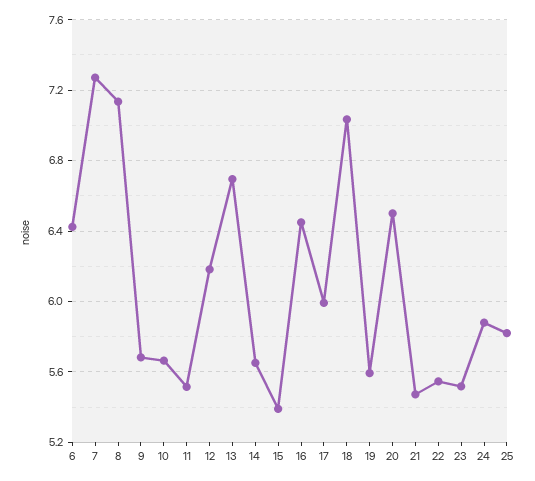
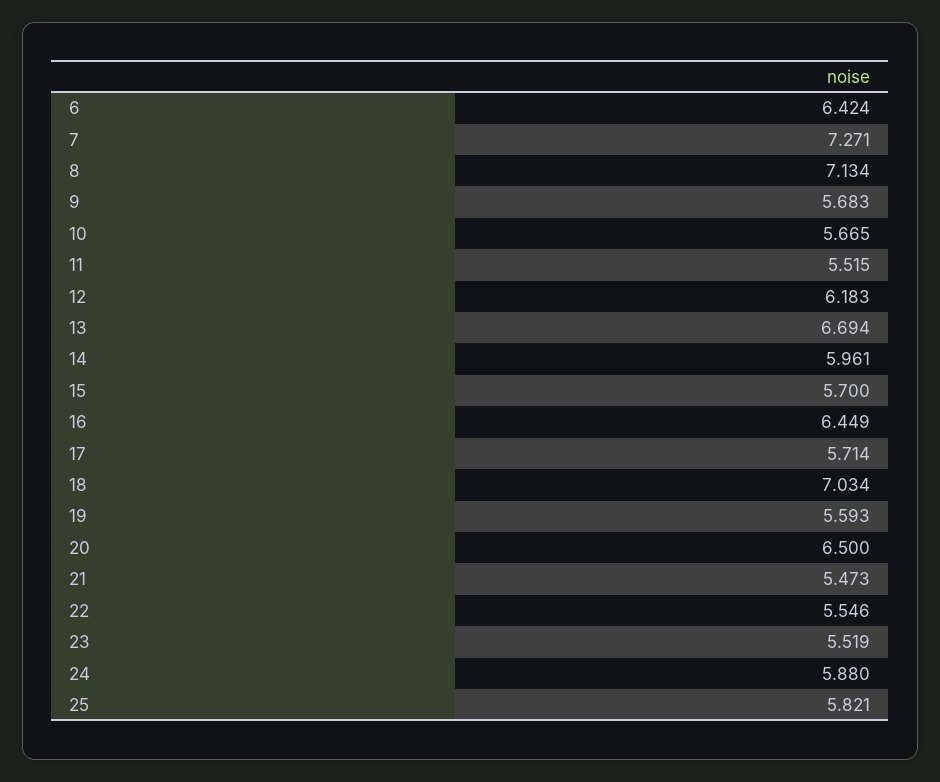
14: 5.65 -> 5.961
15: 5.4 -> 5.7
17: 6 -> 5.714

